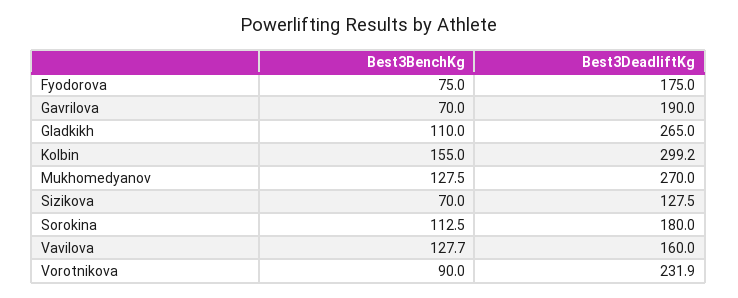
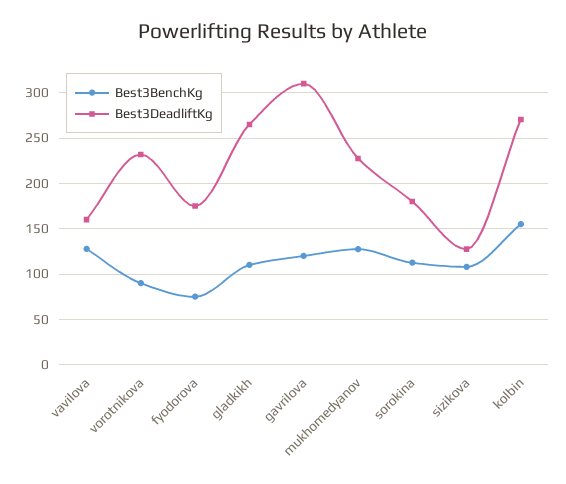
Best3BenchKg, Gavrilova: 70 -> 120
Best3DeadliftKg, Gavrilova: 190 -> 310
Best3DeadliftKg, Kolbin: 299.2 -> 270
Best3DeadliftKg, Mukhomedyanov: 270 -> 230
Best3BenchKg, Sizikova: 70 -> 110

